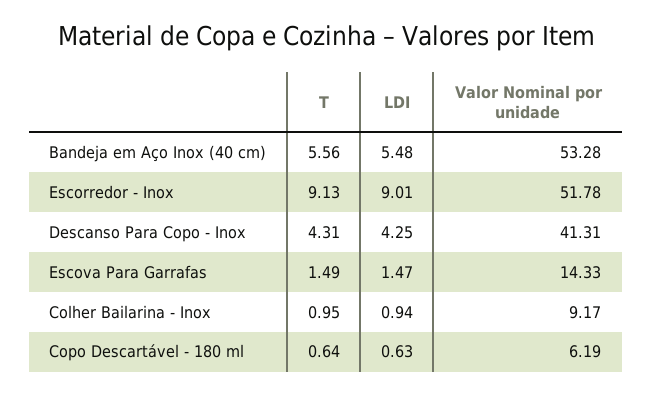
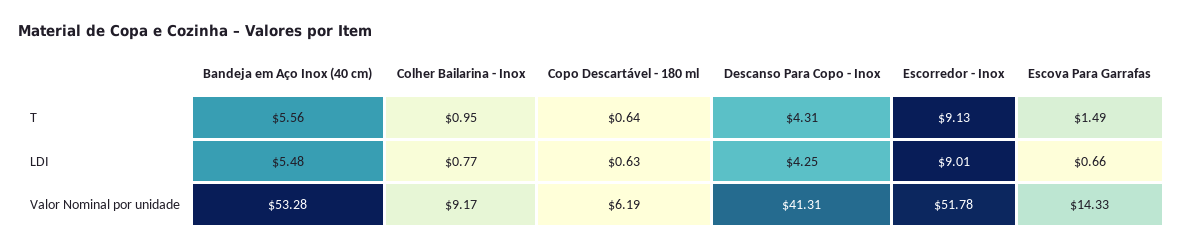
LDI, Escova Para Garrafas: 1.47 -> 0.66
LDI, Colher Bailarina - Inox: 0.94 -> 0.77

